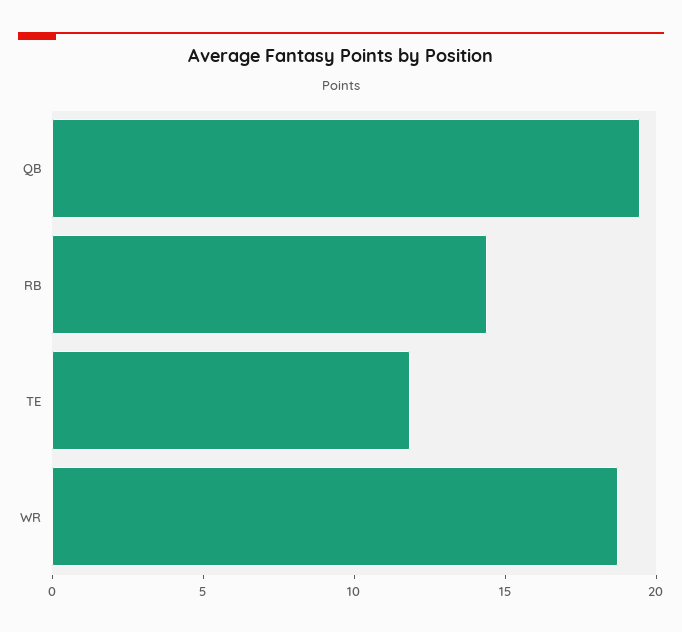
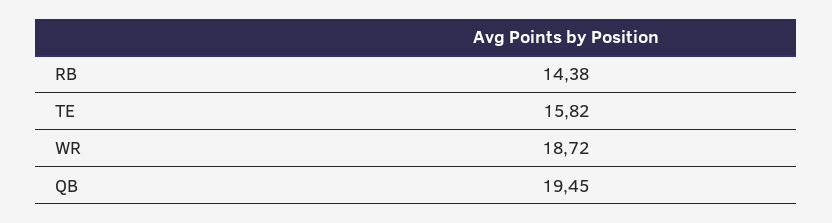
TE: 12 -> 15.82

